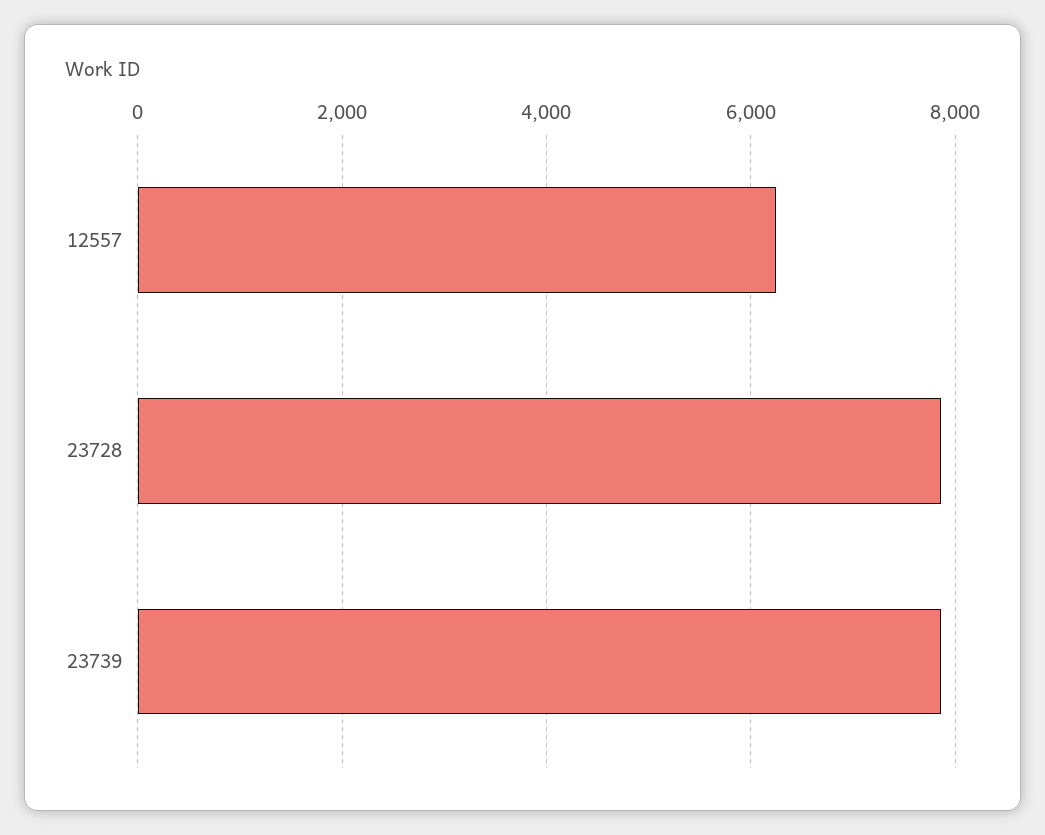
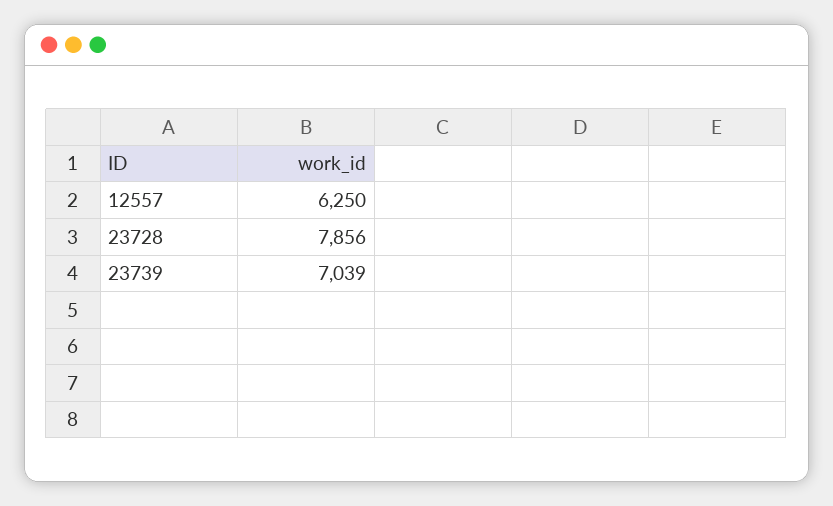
23739: 7800 -> 7039

